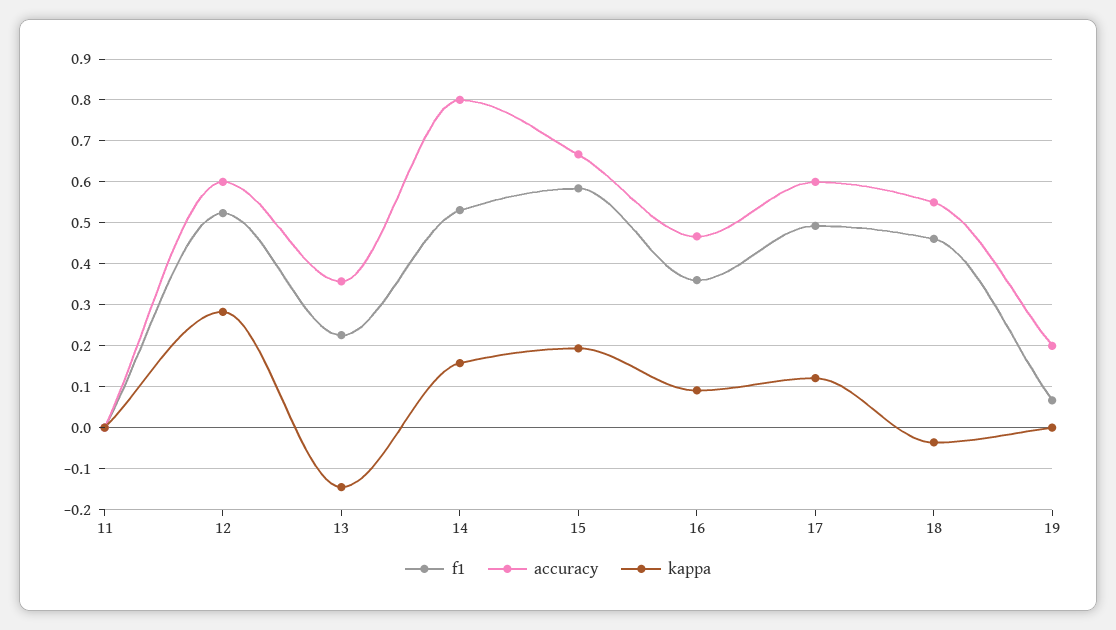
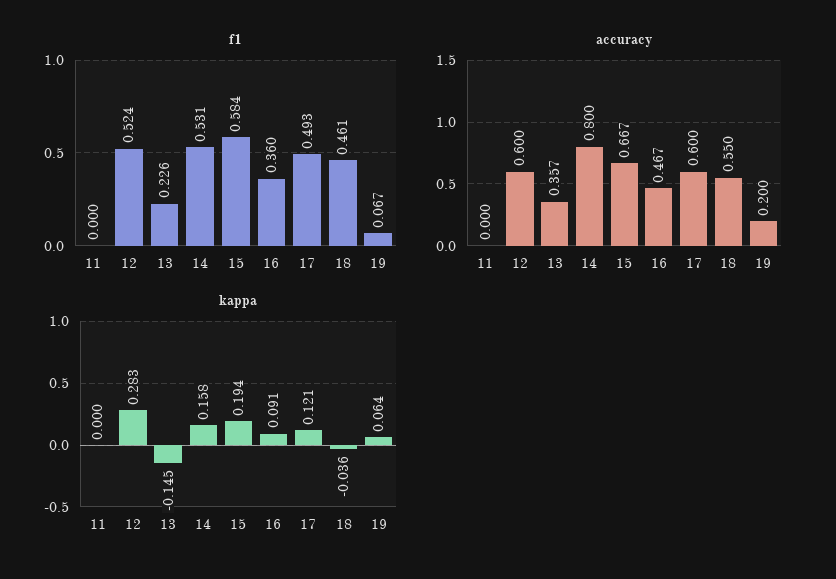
kappa, 19: 0 -> 0.064

